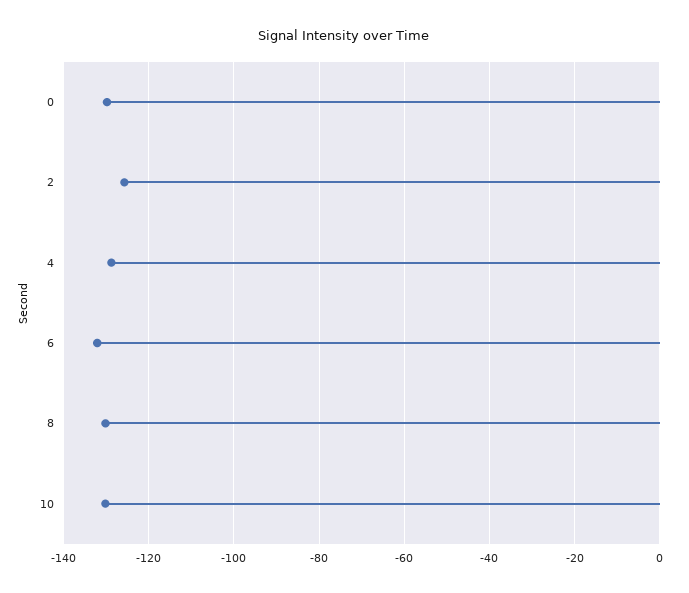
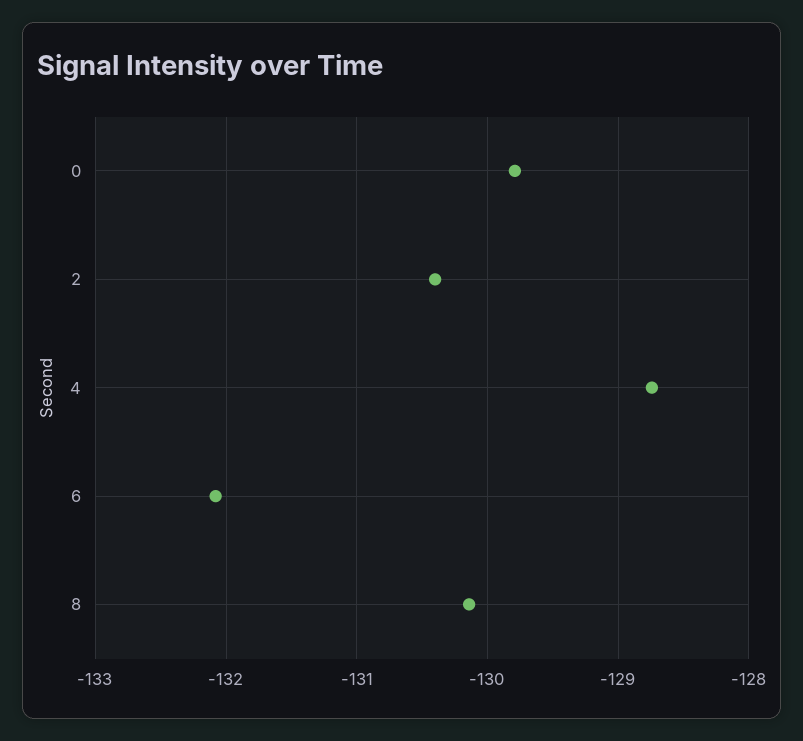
2: -126 -> -130.4
10: -130 -> none

